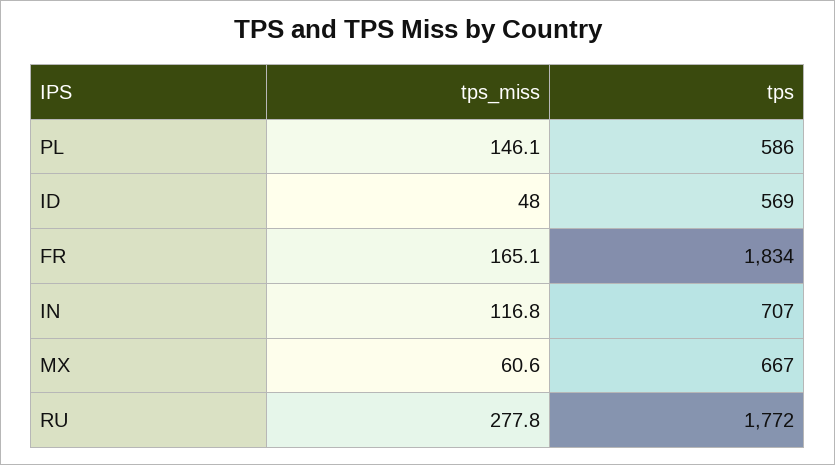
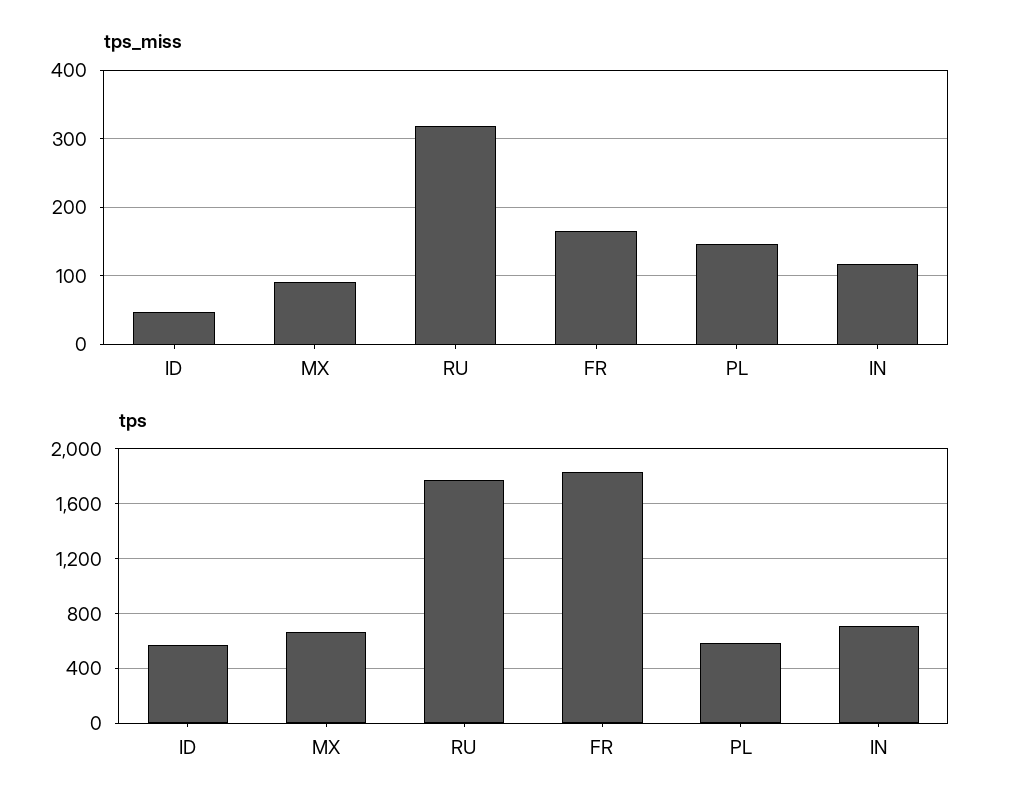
tps_miss, MX: 60.6 -> 90
tps_miss, RU: 277.8 -> 320

